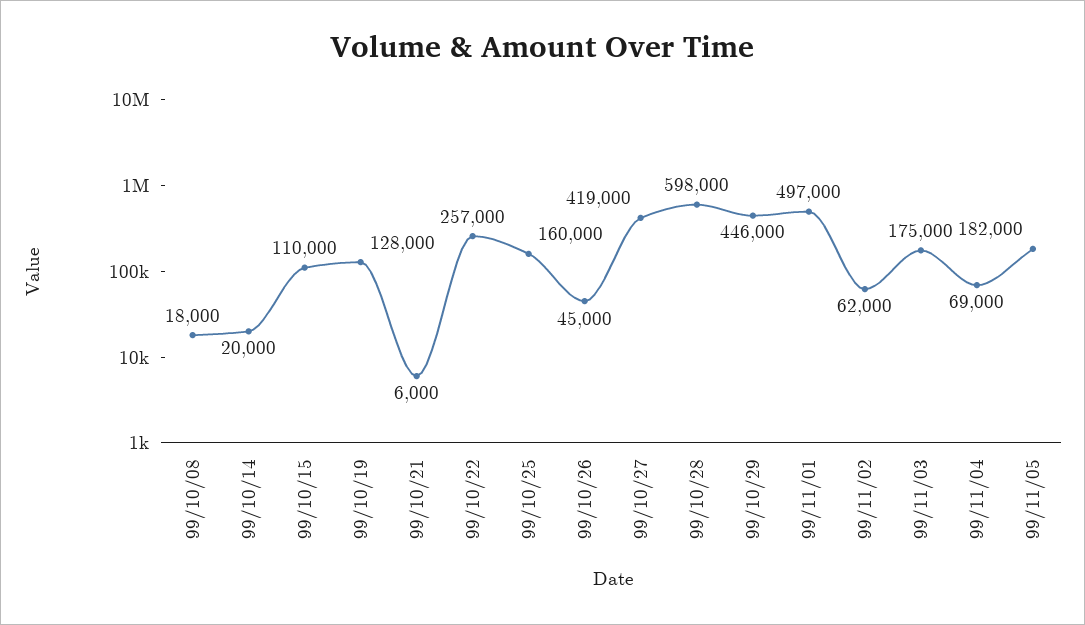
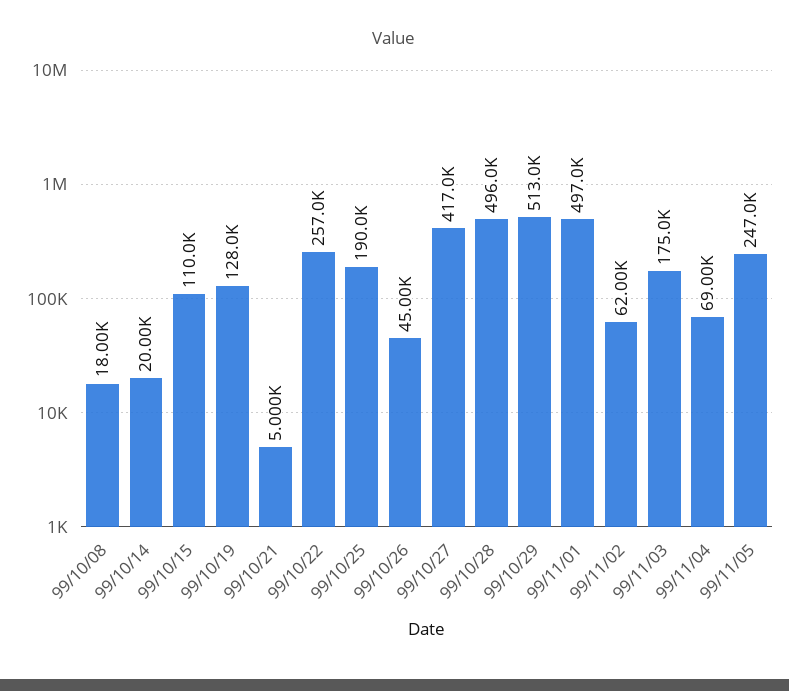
99/10/21: 6000 -> 5000
99/10/25: 160000 -> 190000
99/10/27: 419000 -> 417000
99/10/28: 598000 -> 496000
99/10/29: 446000 -> 513000
99/11/05: 182000 -> 247000

